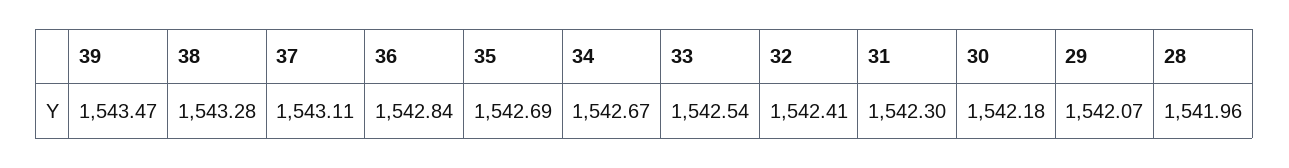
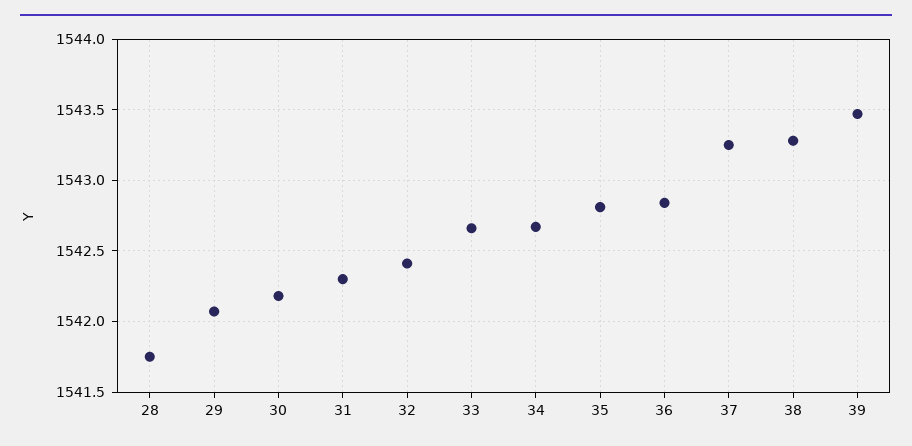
37: 1543.11 -> 1543.25
35: 1542.69 -> 1542.8
33: 1542.54 -> 1542.65
28: 1541.96 -> 1541.75

